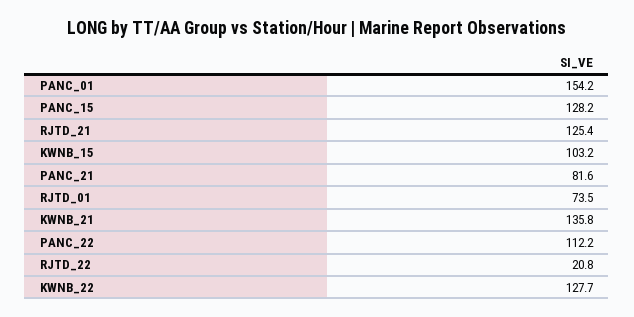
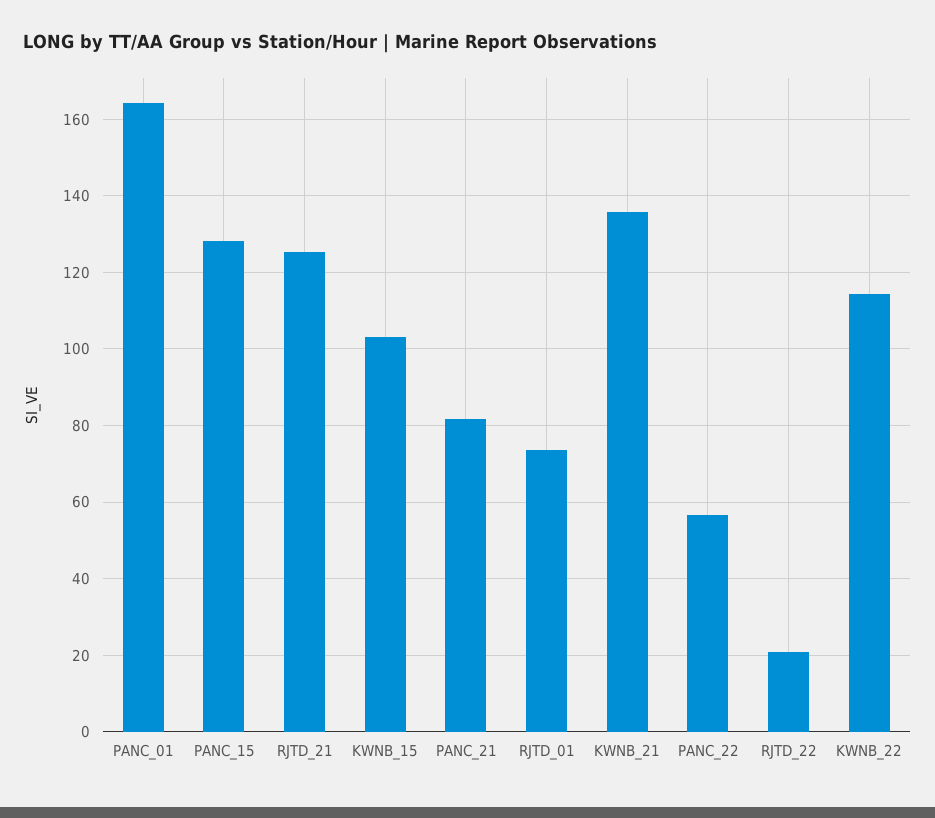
PANC_01: 154.2 -> 164
PANC_22: 112.2 -> 56
KWNB_22: 127.7 -> 114

